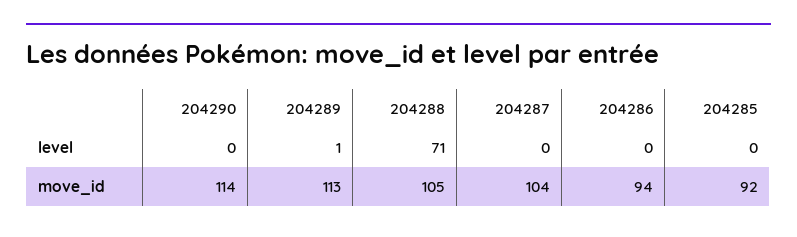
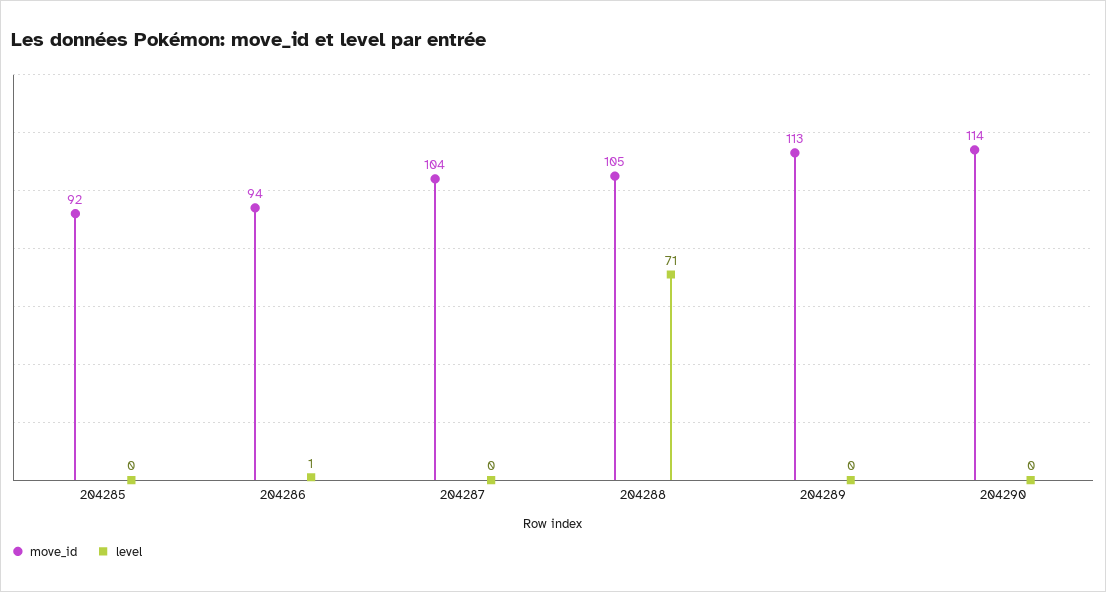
level, 204289: 1 -> 0
level, 204286: 0 -> 1

